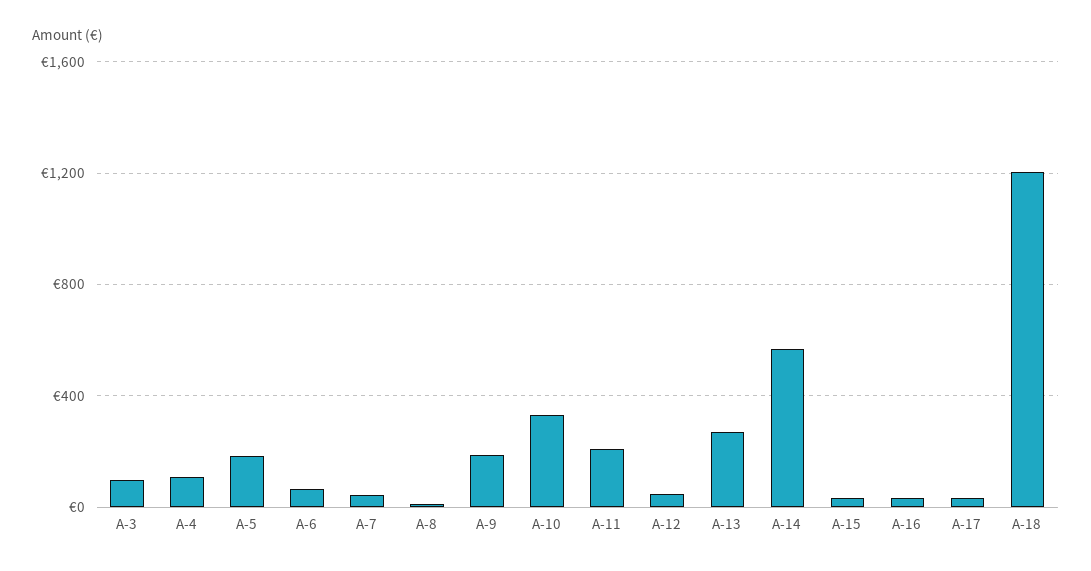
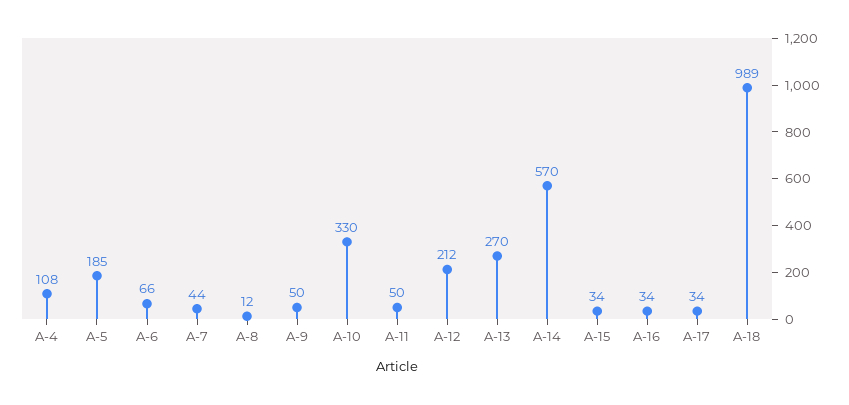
A-3: 100 -> none
A-9: 200 -> 50
A-11: 200 -> 50
A-12: 50 -> 212
A-18: 1200 -> 989

